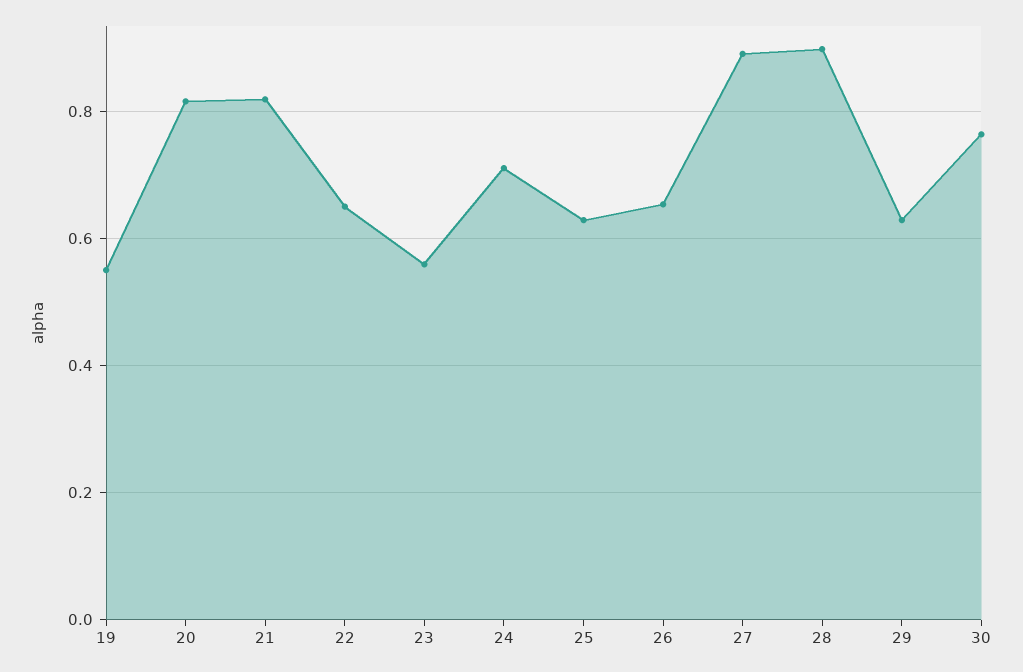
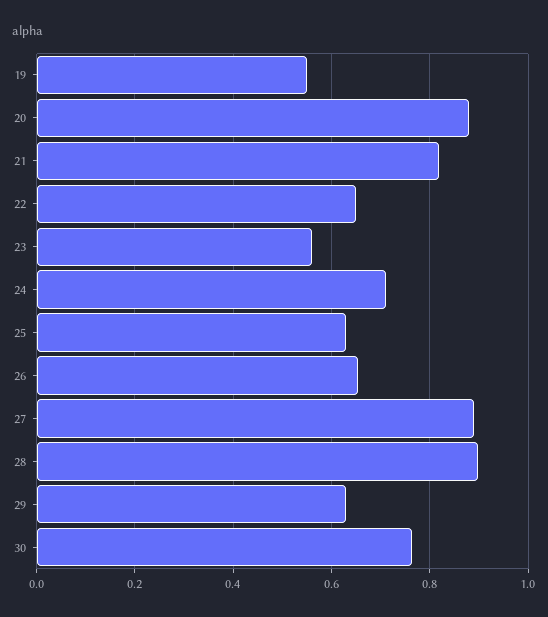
20: 0.82 -> 0.88

